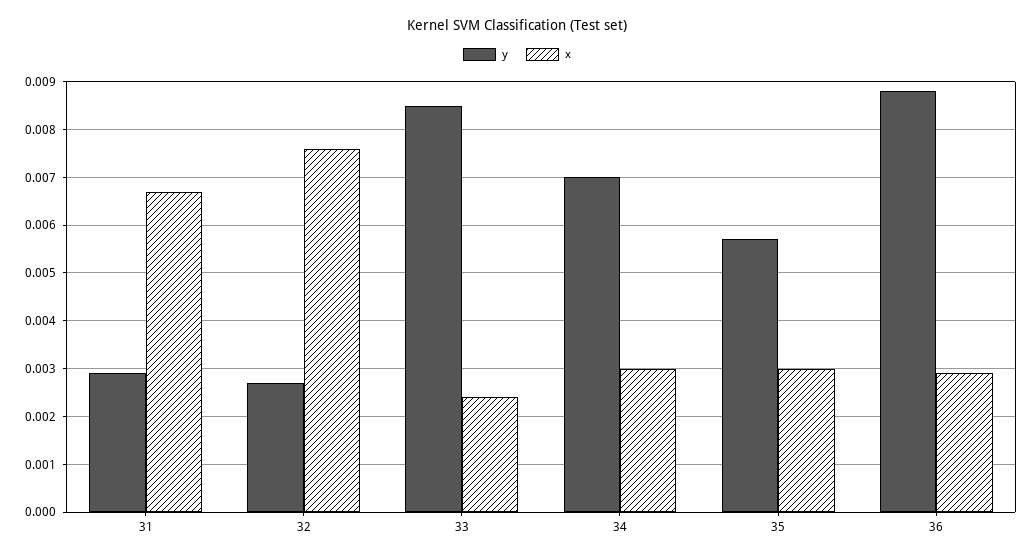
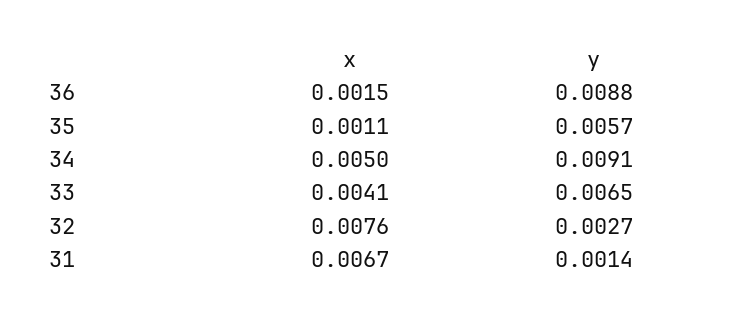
y, 31: 0.003 -> 0.0014
y, 33: 0.0085 -> 0.0065
x, 33: 0.0025 -> 0.0041
y, 34: 0.007 -> 0.0091
x, 34: 0.003 -> 0.005
x, 35: 0.003 -> 0.0011
x, 36: 0.003 -> 0.0015

